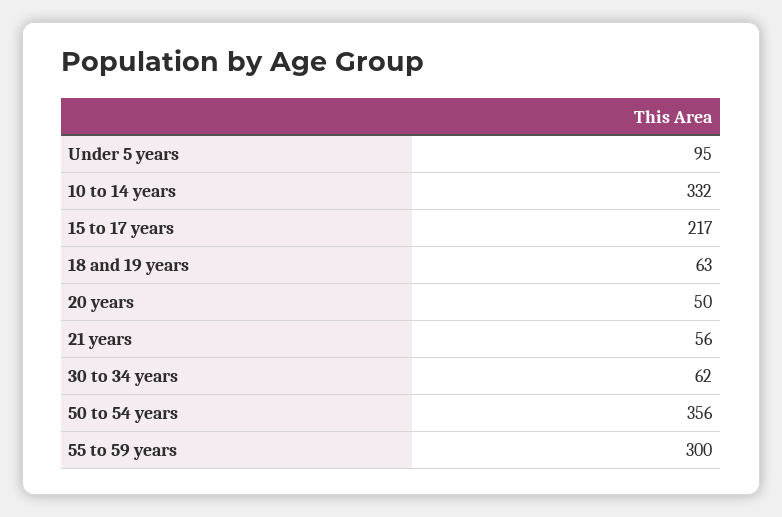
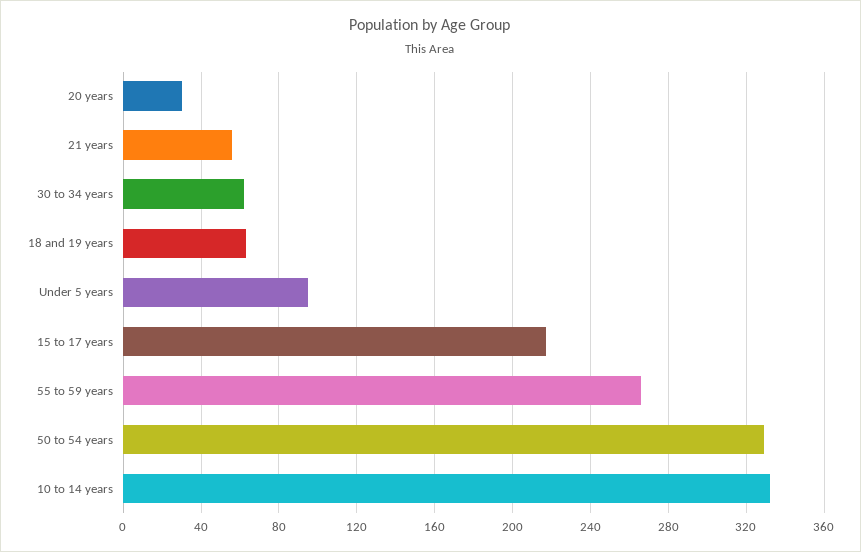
20 years: 50 -> 30
50 to 54 years: 356 -> 330
55 to 59 years: 300 -> 265

